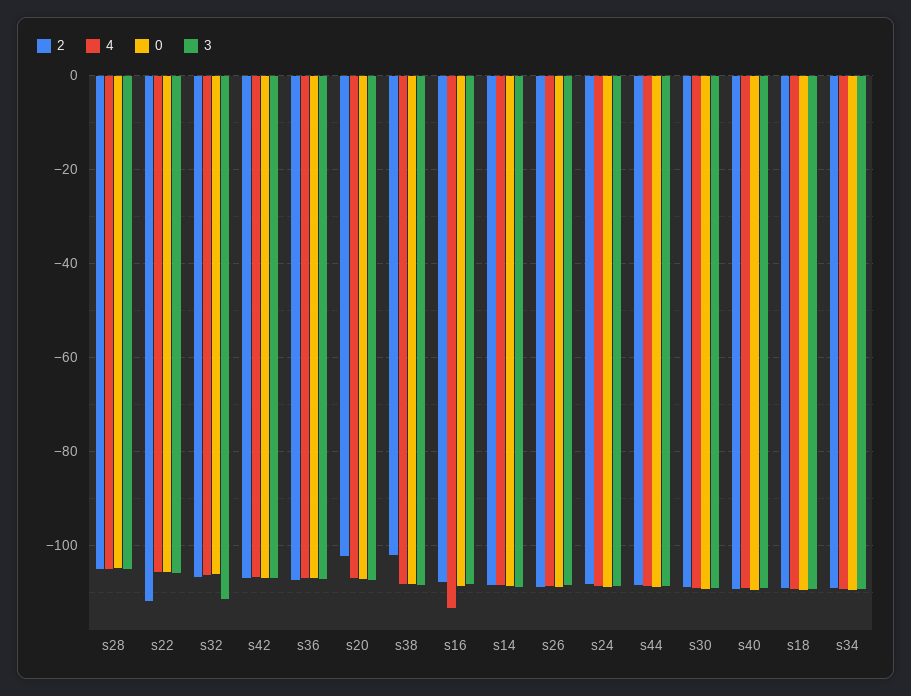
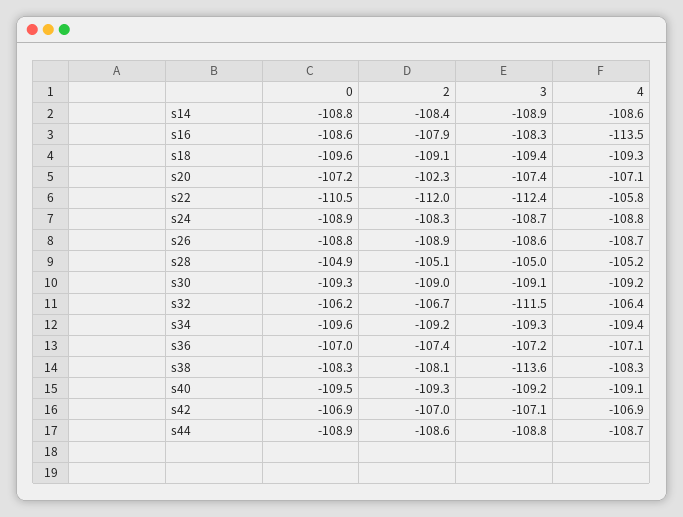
0, s22: -106 -> -110.5
3, s22: -106 -> -112.4
2, s38: -102 -> -108.1
3, s38: -108 -> -113.6

